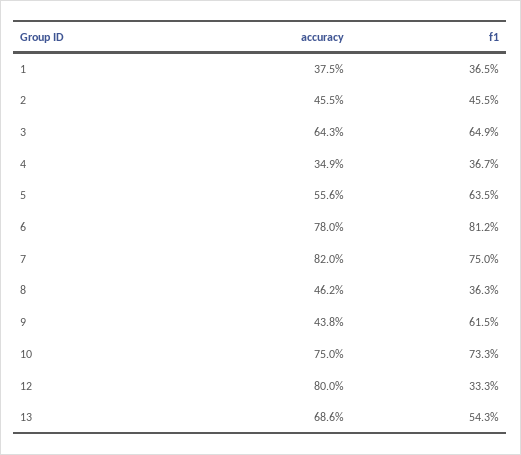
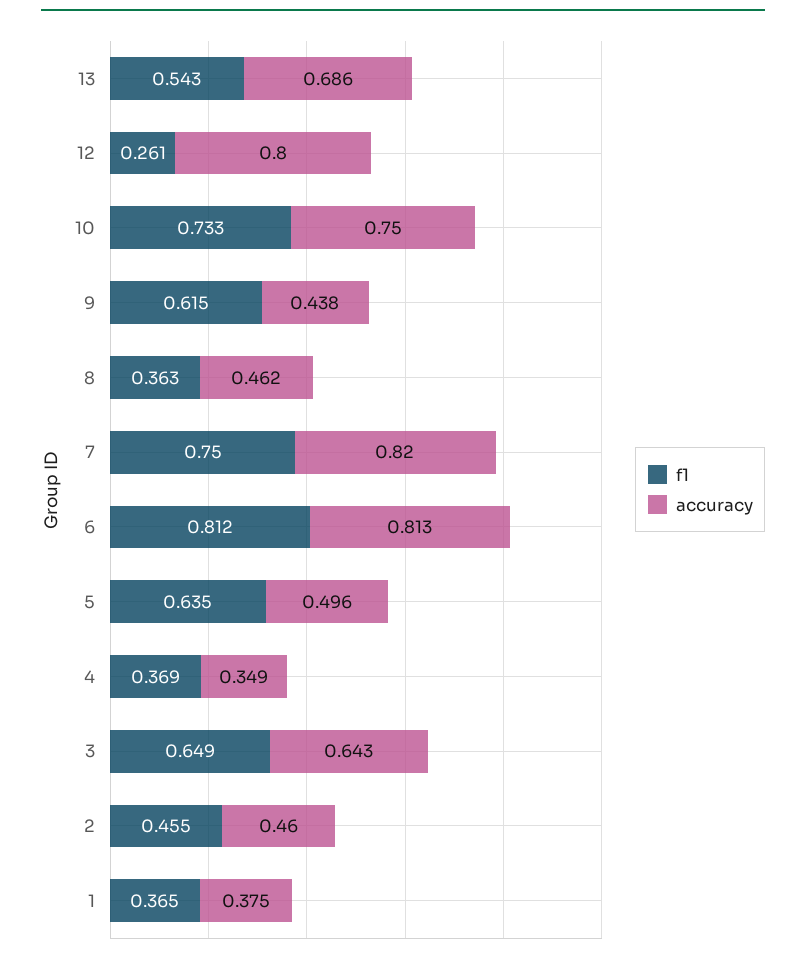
accuracy, 2: 0.455 -> 0.46
f1, 4: 0.367 -> 0.369
accuracy, 5: 0.556 -> 0.496
accuracy, 6: 0.78 -> 0.813
f1, 12: 0.333 -> 0.261

